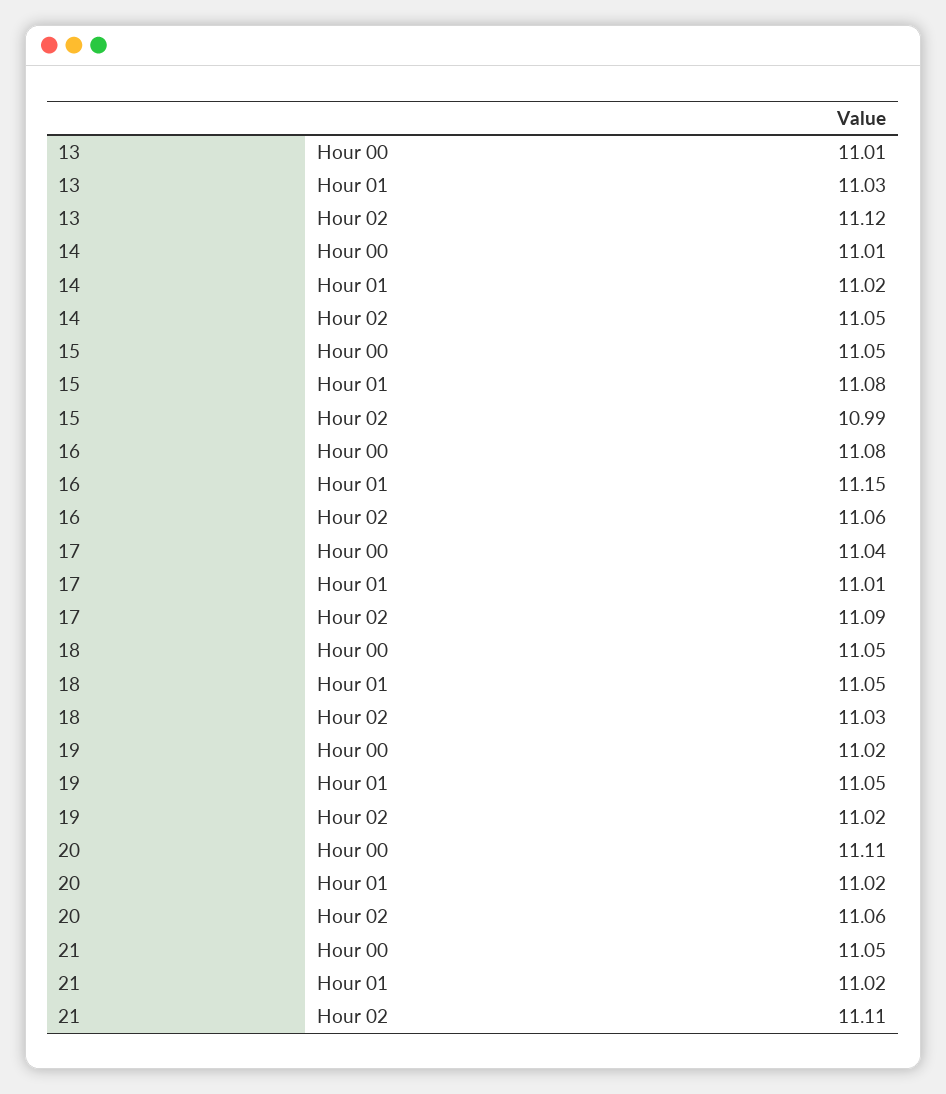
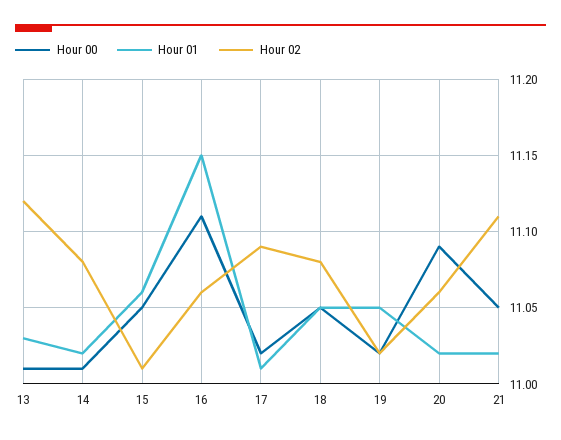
Hour 02, 14: 11.05 -> 11.08
Hour 01, 15: 11.08 -> 11.06
Hour 02, 15: 10.99 -> 11.01
Hour 00, 16: 11.08 -> 11.11
Hour 00, 17: 11.04 -> 11.02
Hour 02, 18: 11.03 -> 11.08
Hour 00, 20: 11.11 -> 11.09

